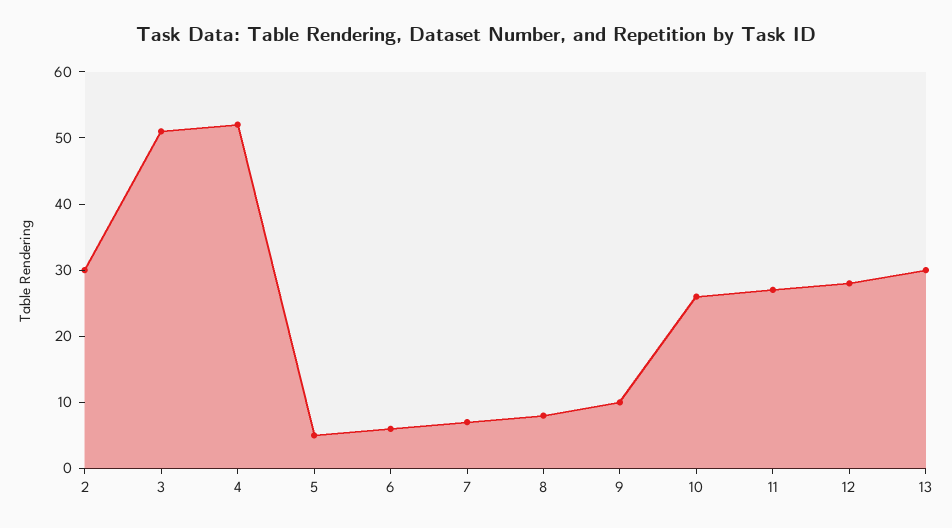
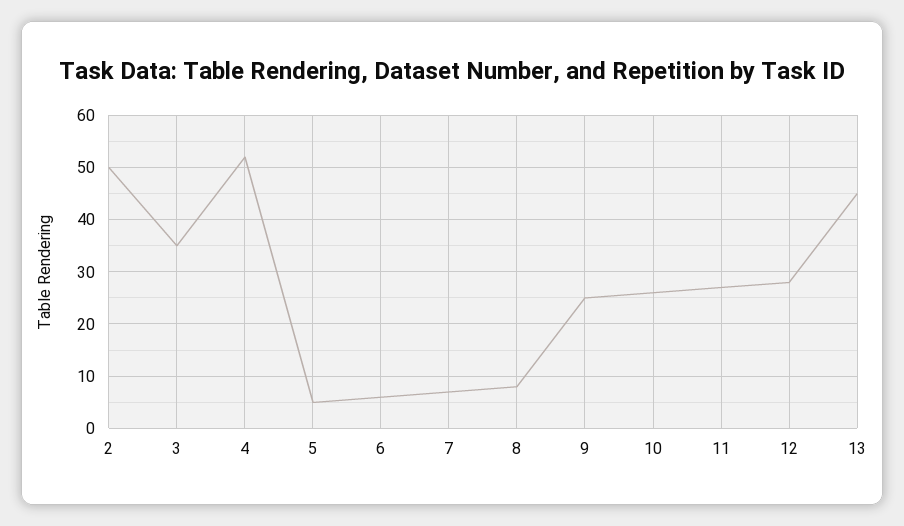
2: 30 -> 50
3: 50 -> 35
9: 10 -> 25
13: 30 -> 45

